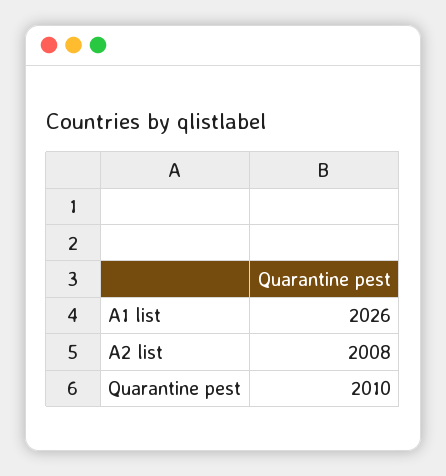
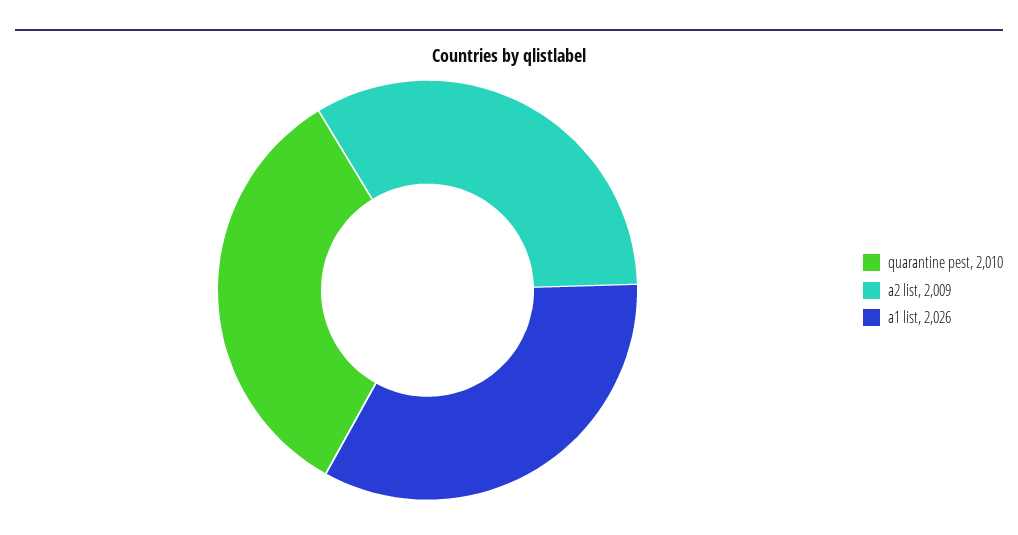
A2 list: 2008 -> 2009

